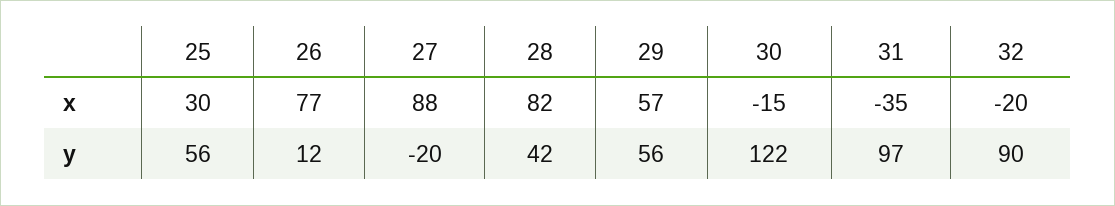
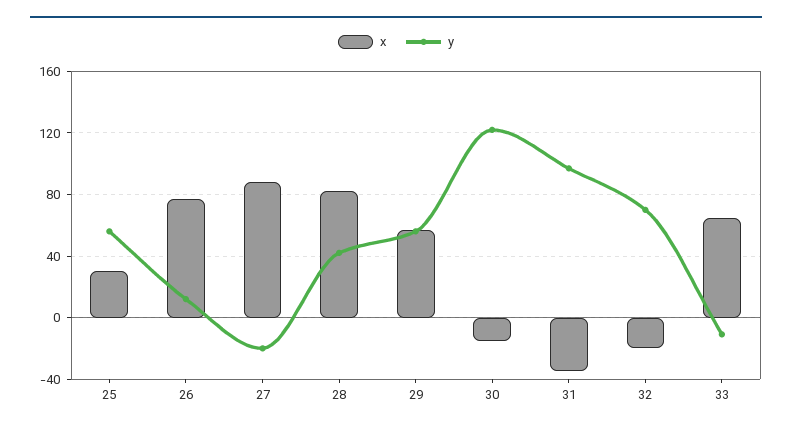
y, 32: 90 -> 70
x, 33: none -> 65
y, 33: none -> -10

